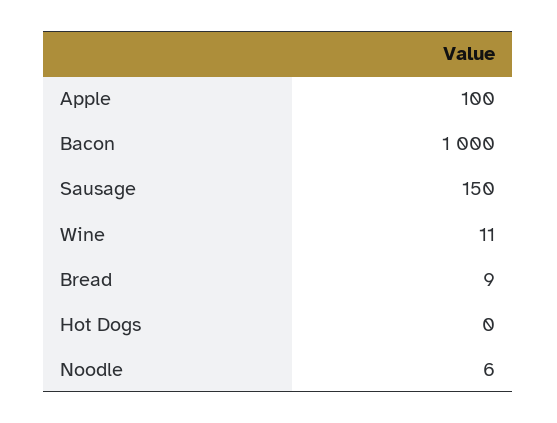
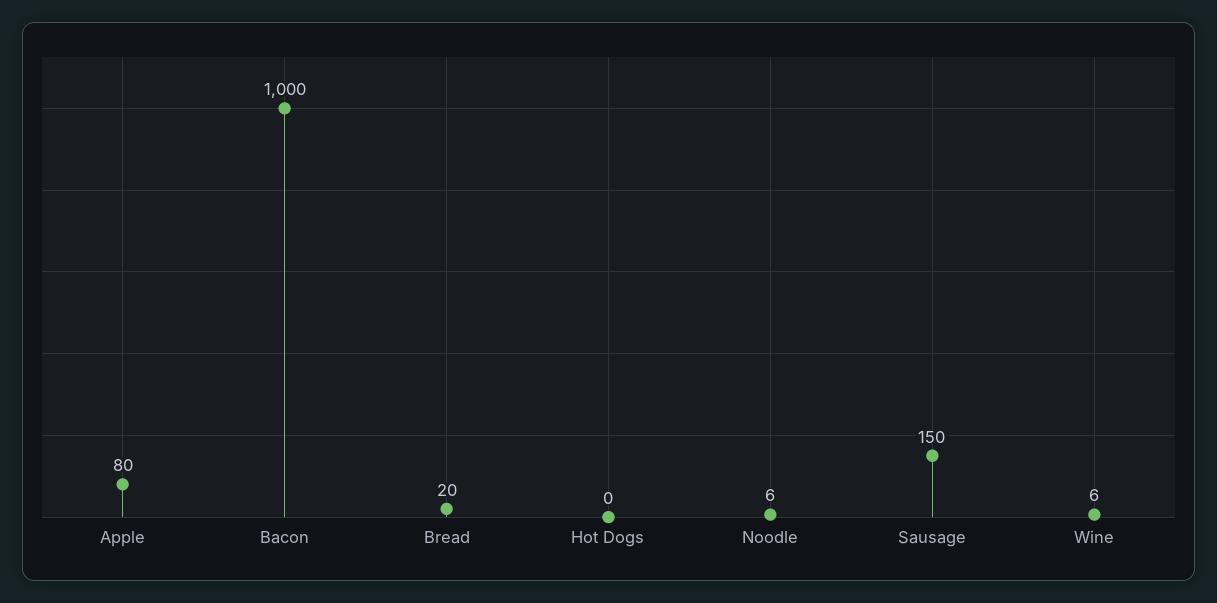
Apple: 100 -> 80
Wine: 11 -> 6
Bread: 9 -> 20

